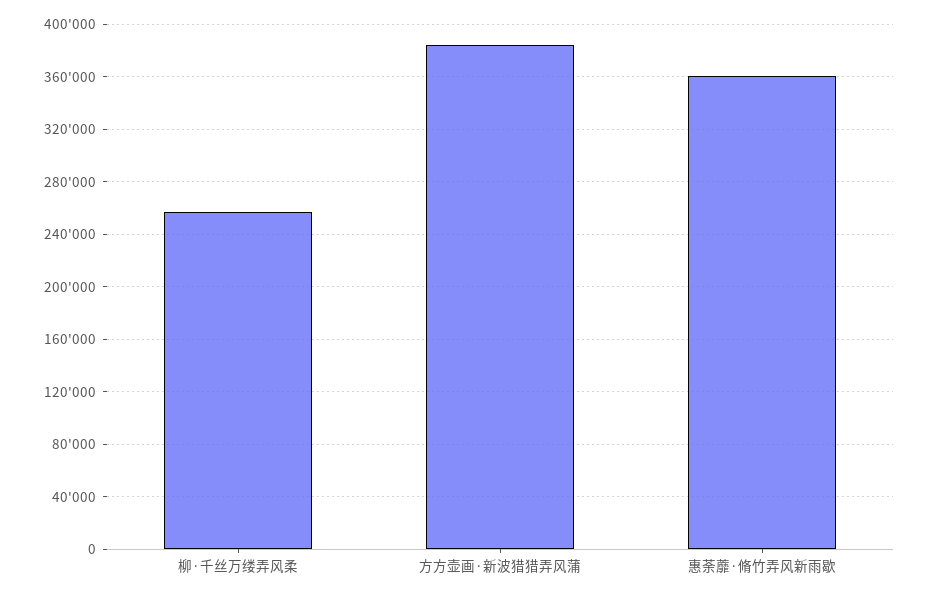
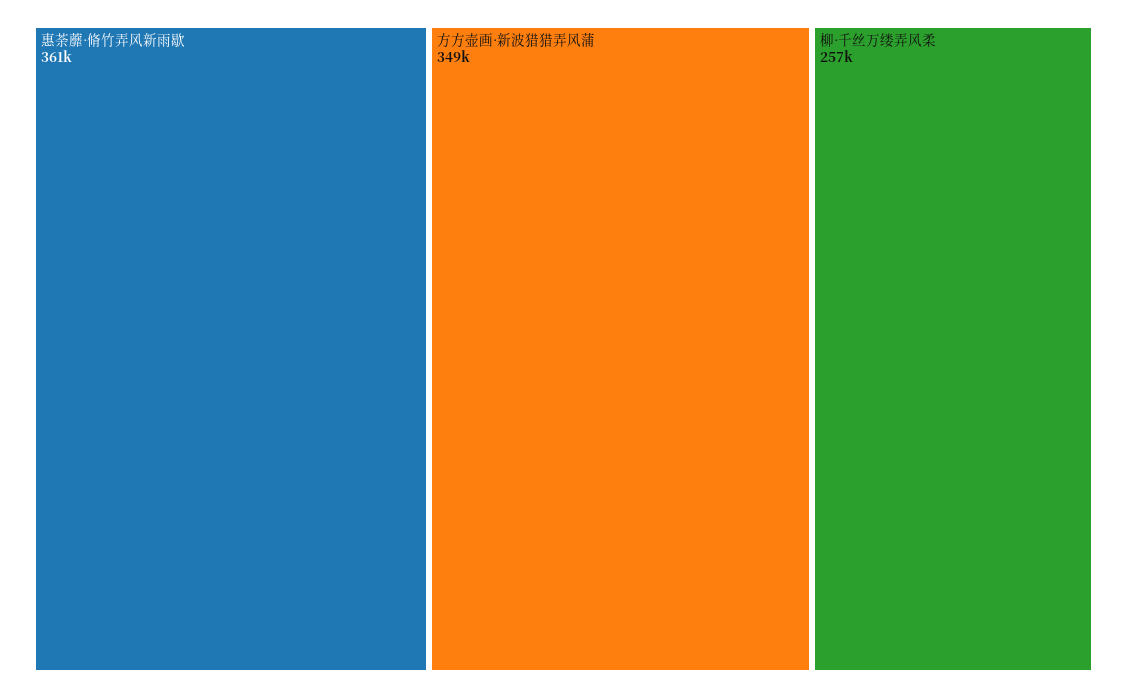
方方壶画·新波猎猎弄风蒲: 385000 -> 349000

